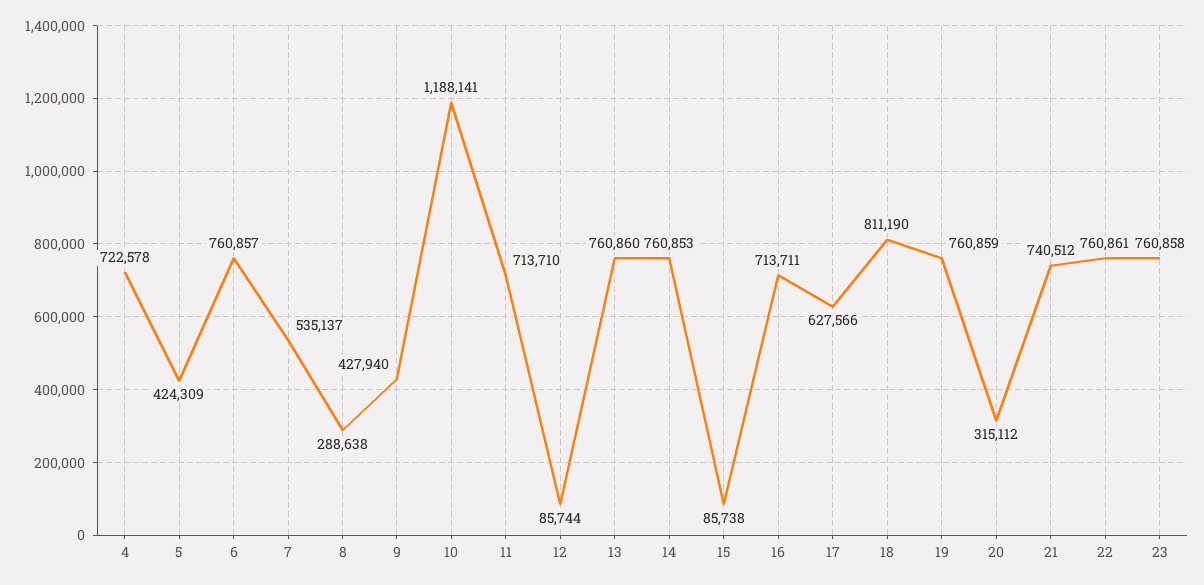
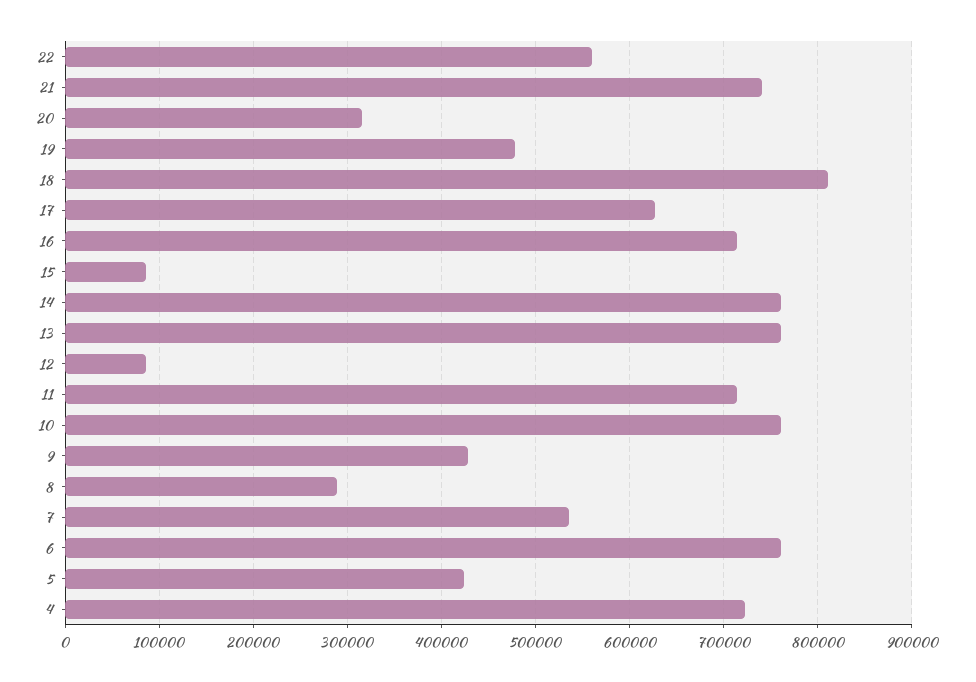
10: 1188141 -> 760000
19: 760859 -> 480000
22: 760861 -> 560000
23: 760858 -> none

